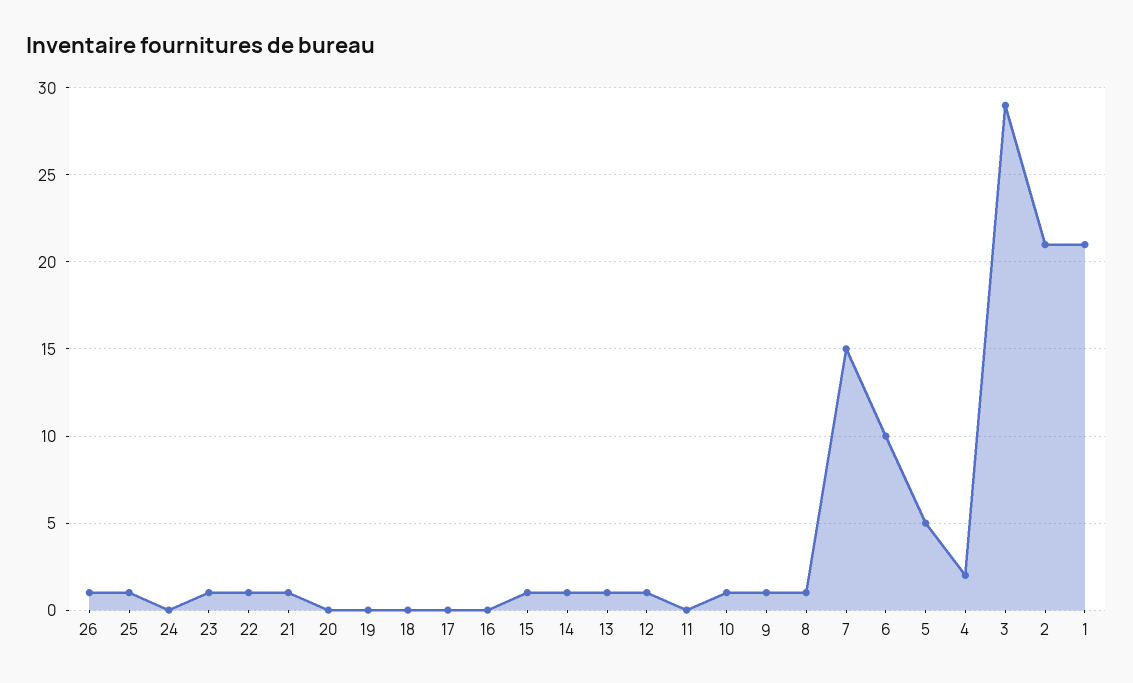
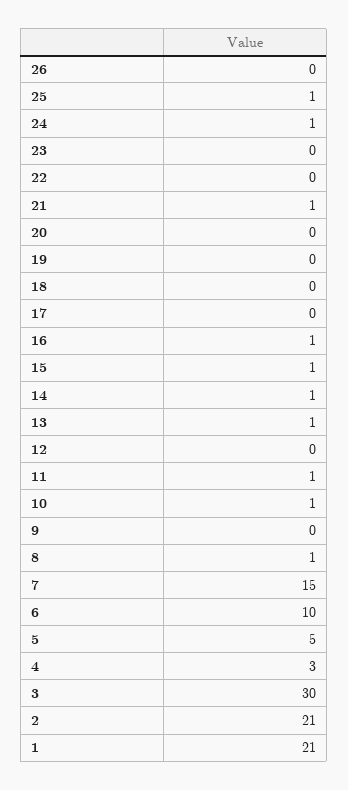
26: 1 -> 0
24: 0 -> 1
23: 1 -> 0
22: 1 -> 0
16: 0 -> 1
12: 1 -> 0
11: 0 -> 1
9: 1 -> 0
4: 2 -> 3
3: 29 -> 30

